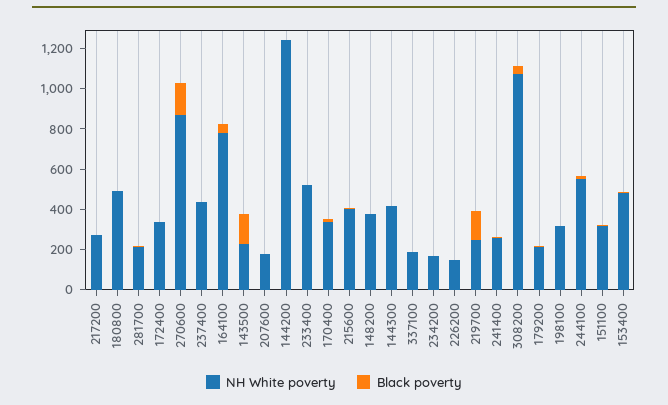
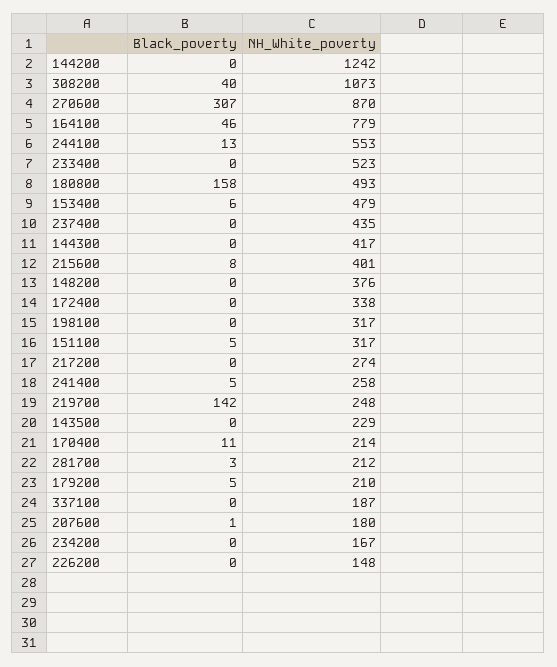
Black poverty, 180800: 0 -> 158
Black poverty, 270600: 150 -> 307
Black poverty, 143500: 150 -> 0
NH White poverty, 170400: 350 -> 214

